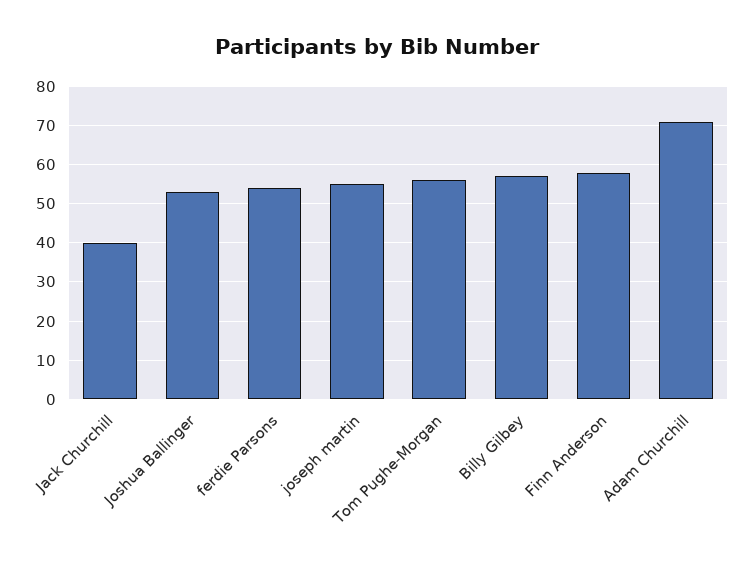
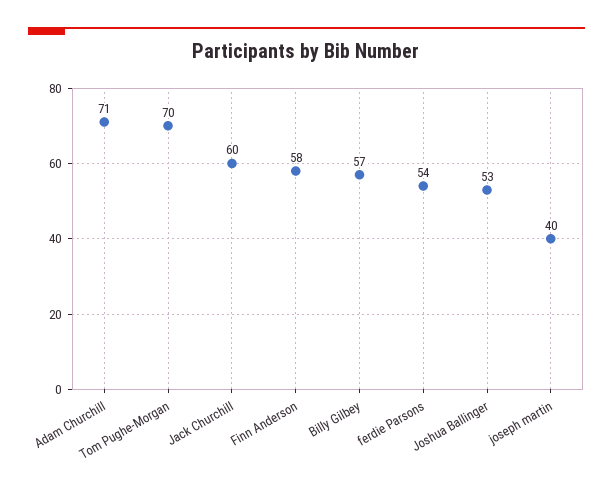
Jack Churchill: 40 -> 60
joseph martin: 55 -> 40
Tom Pughe-Morgan: 55 -> 70

